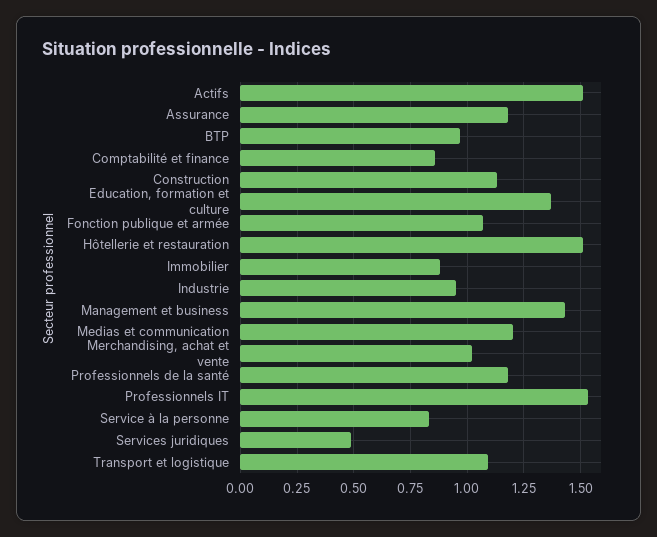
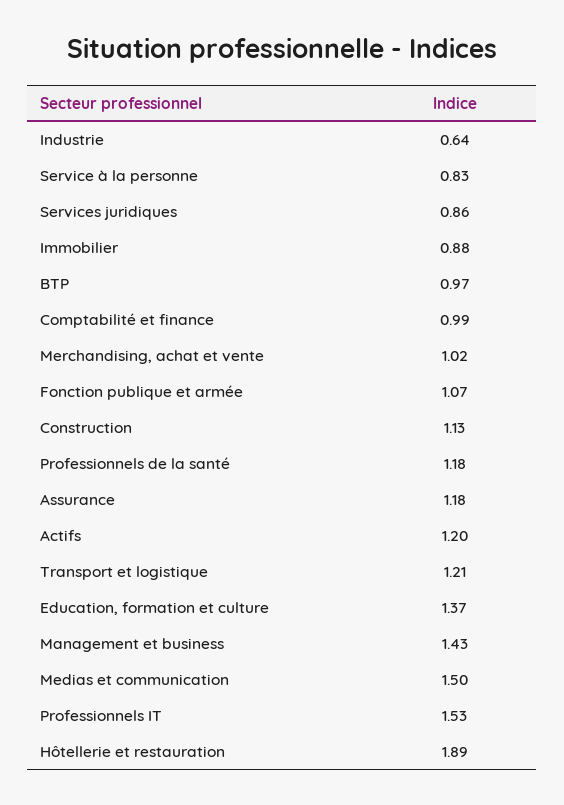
Actifs: 1.5 -> 1.2
Comptabilité et finance: 0.85 -> 0.99
Hôtellerie et restauration: 1.5 -> 1.89
Industrie: 0.95 -> 0.64
Medias et communication: 1.2 -> 1.5
Services juridiques: 0.5 -> 0.86
Transport et logistique: 1.1 -> 1.21

